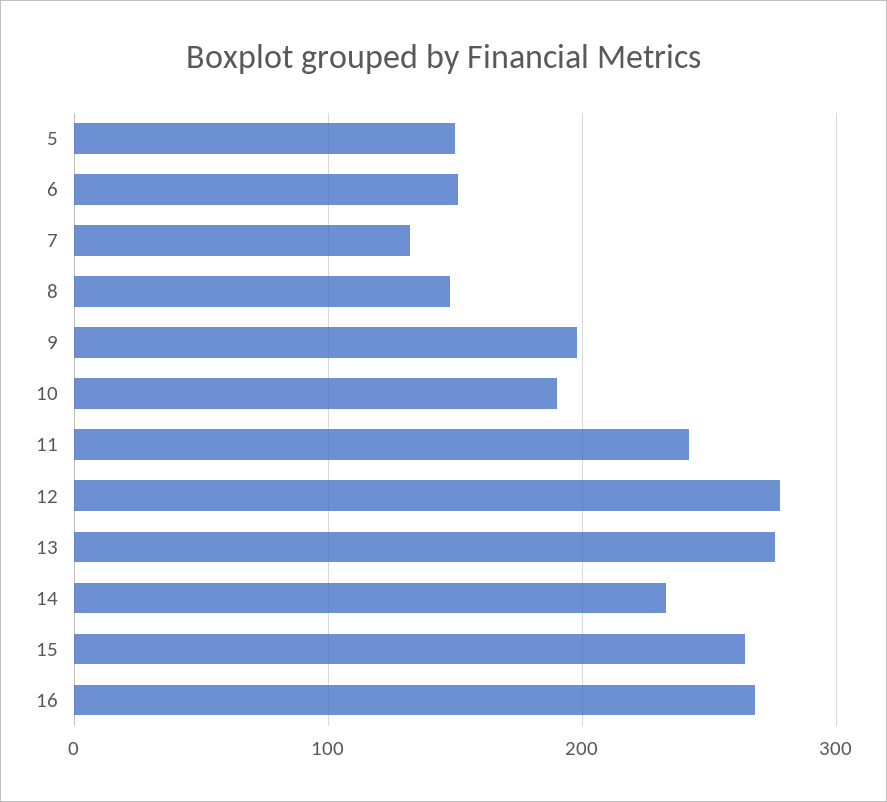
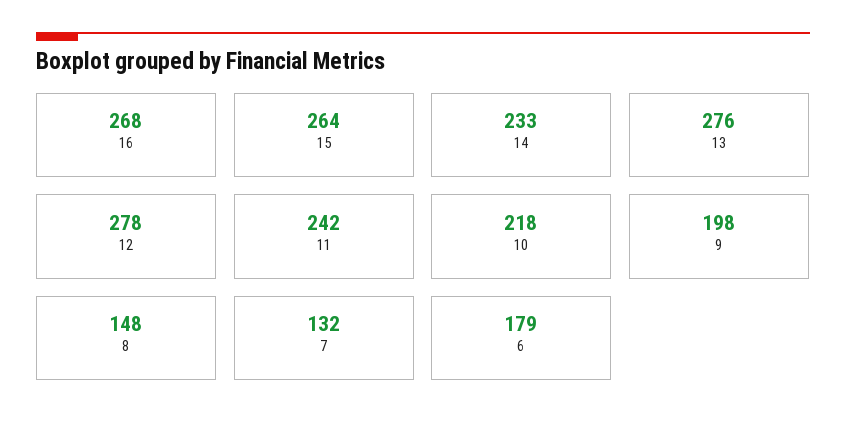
5: 150 -> none
6: 150 -> 179
10: 190 -> 218

